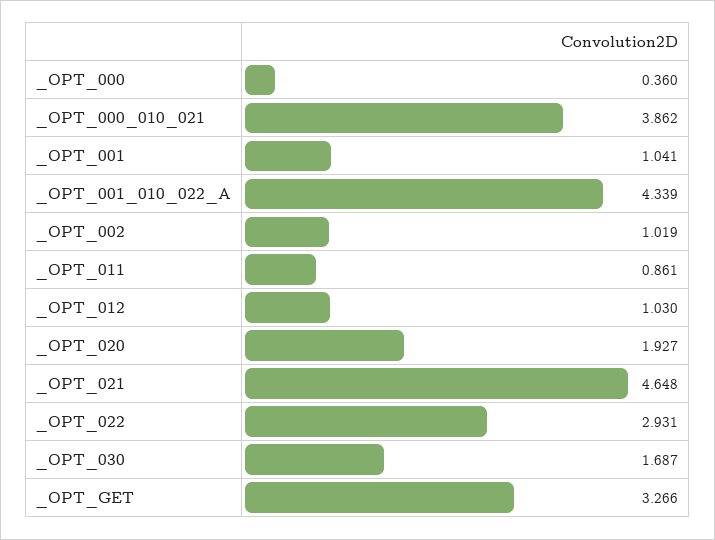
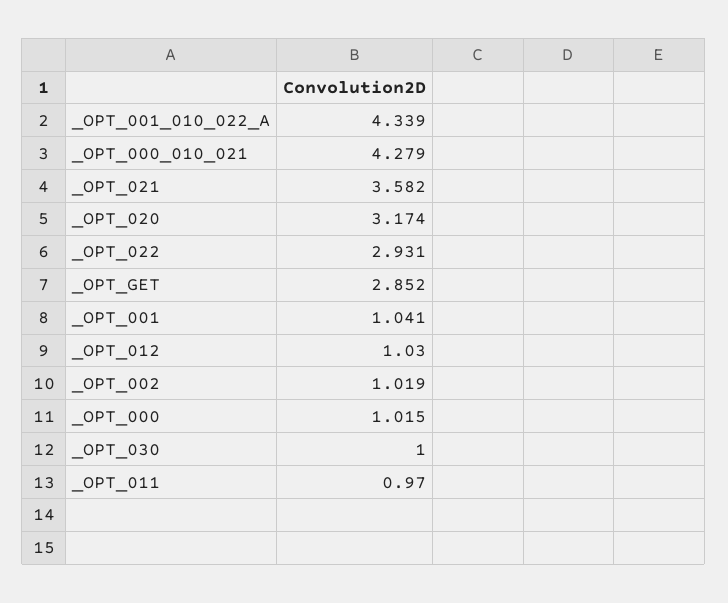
_OPT_000: 0.36 -> 1.015
_OPT_000_010_021: 3.862 -> 4.279
_OPT_011: 0.861 -> 0.97
_OPT_020: 1.927 -> 3.174
_OPT_021: 4.648 -> 3.582
_OPT_030: 1.687 -> 1
_OPT_GET: 3.266 -> 2.852

